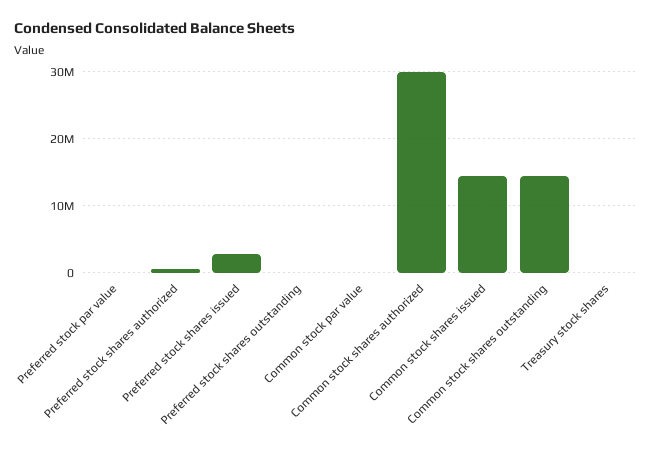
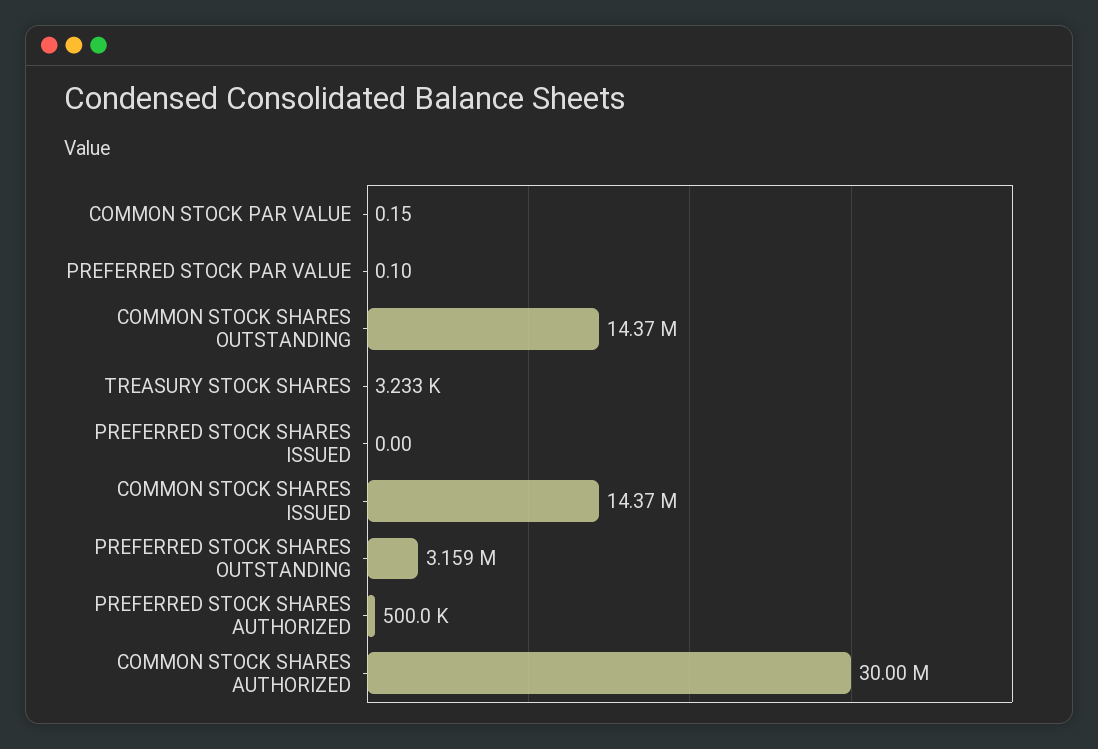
Preferred stock shares issued: 3000000 -> 0
Preferred stock shares outstanding: 0 -> 3159000

